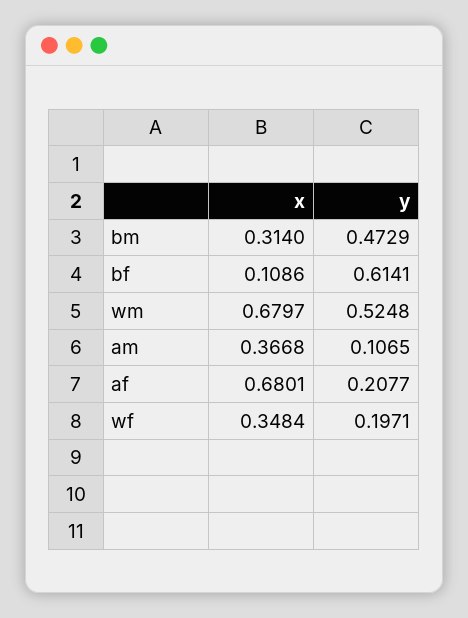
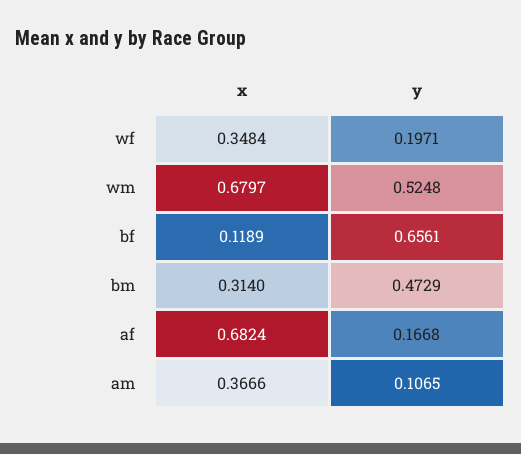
x, bf: 0.1086 -> 0.1189
y, bf: 0.6141 -> 0.6561
x, am: 0.3668 -> 0.3666
x, af: 0.6801 -> 0.6824
y, af: 0.2077 -> 0.1668

